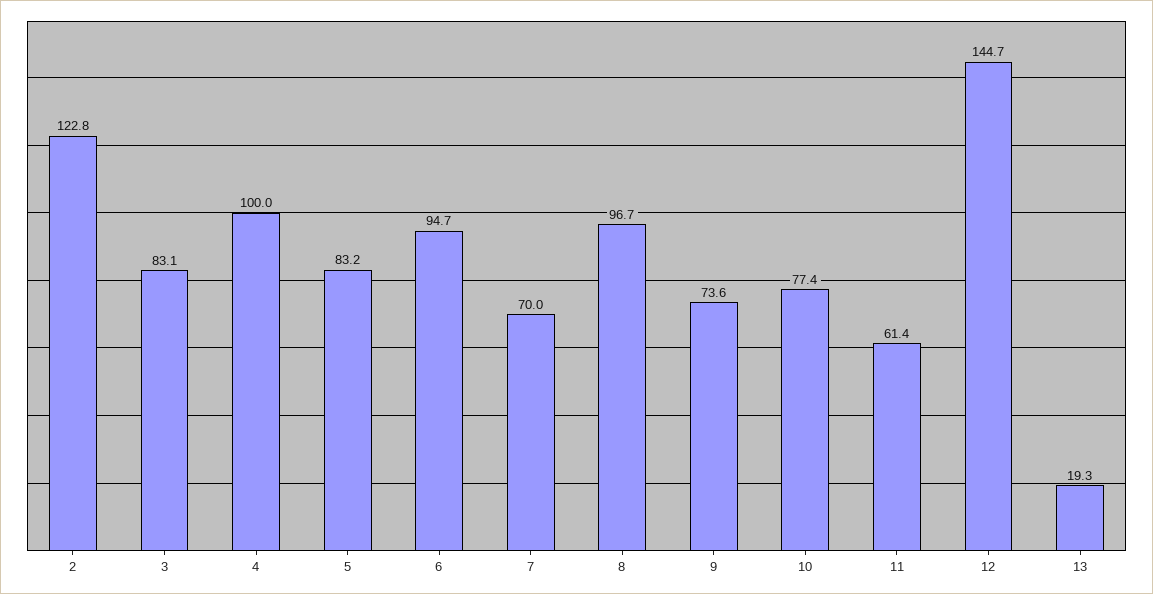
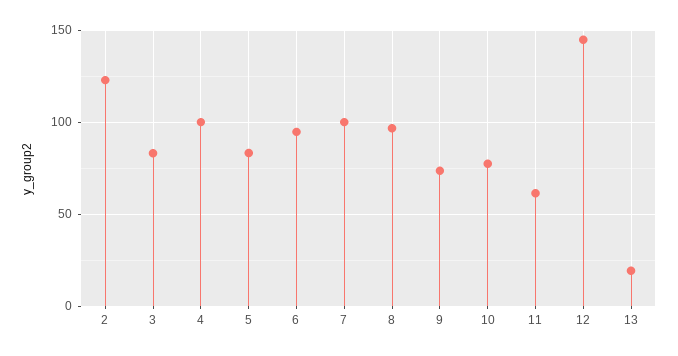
7: 70 -> 100

